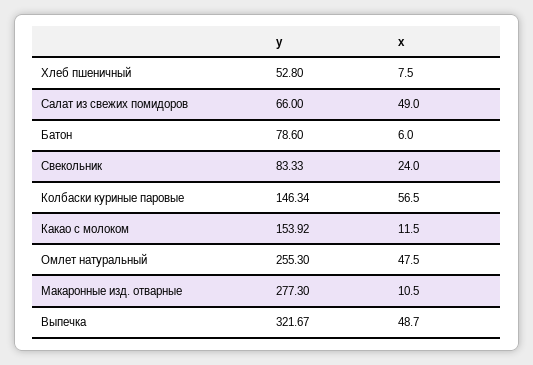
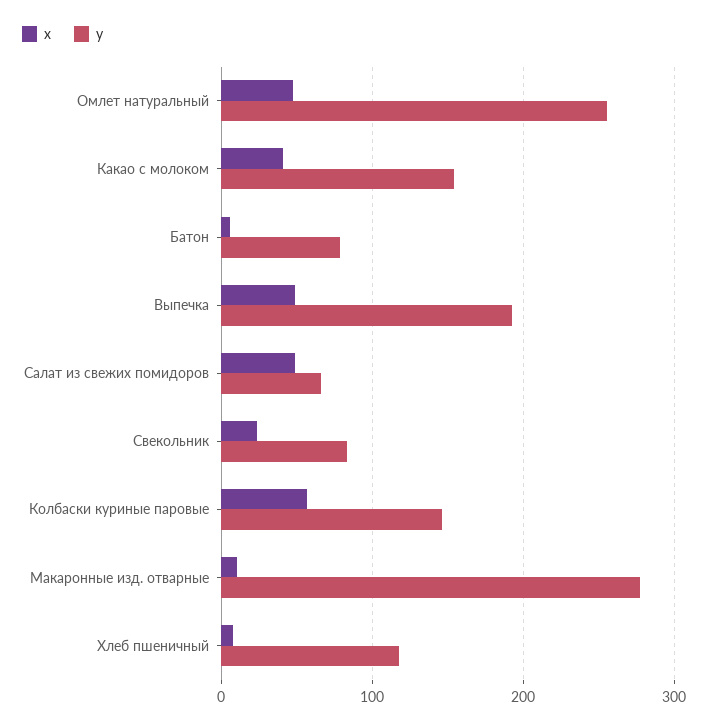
y, Хлеб пшеничный: 52.8 -> 120
x, Какао с молоком: 11.5 -> 40
y, Выпечка: 321.67 -> 190

